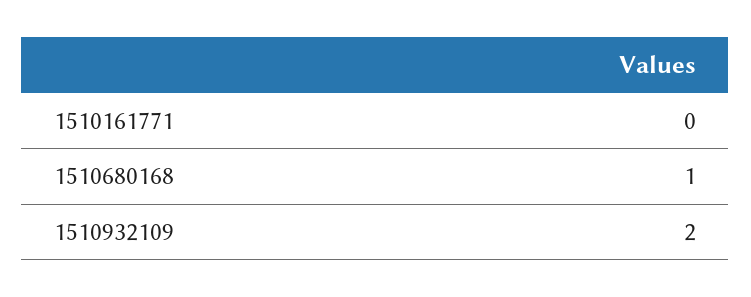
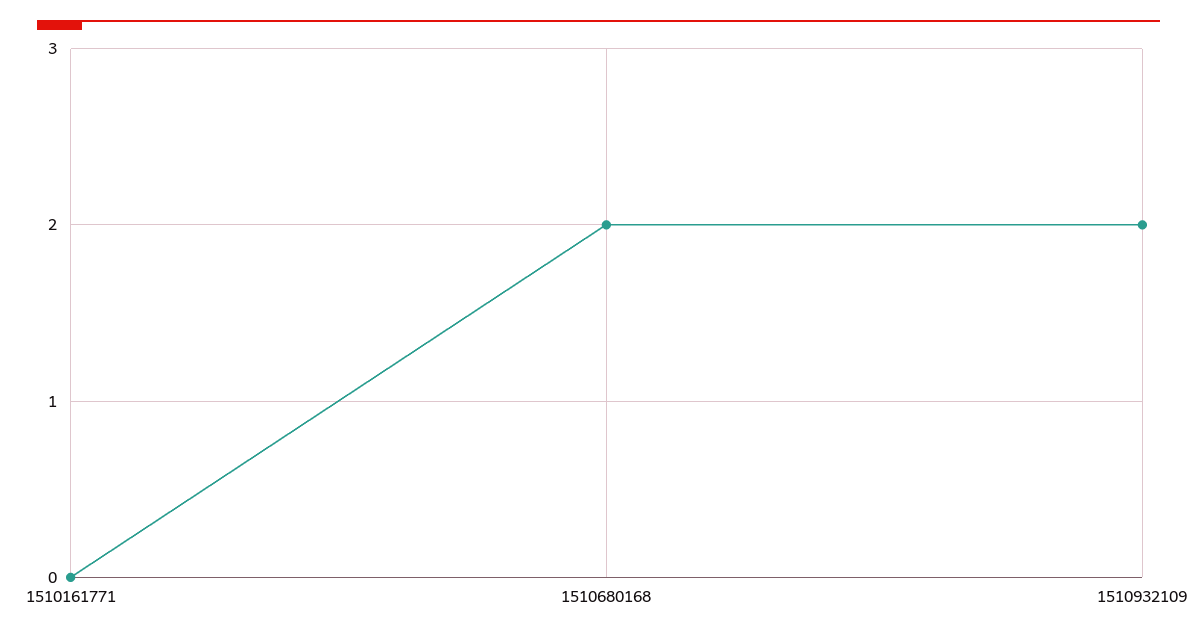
1510680168: 1 -> 2

